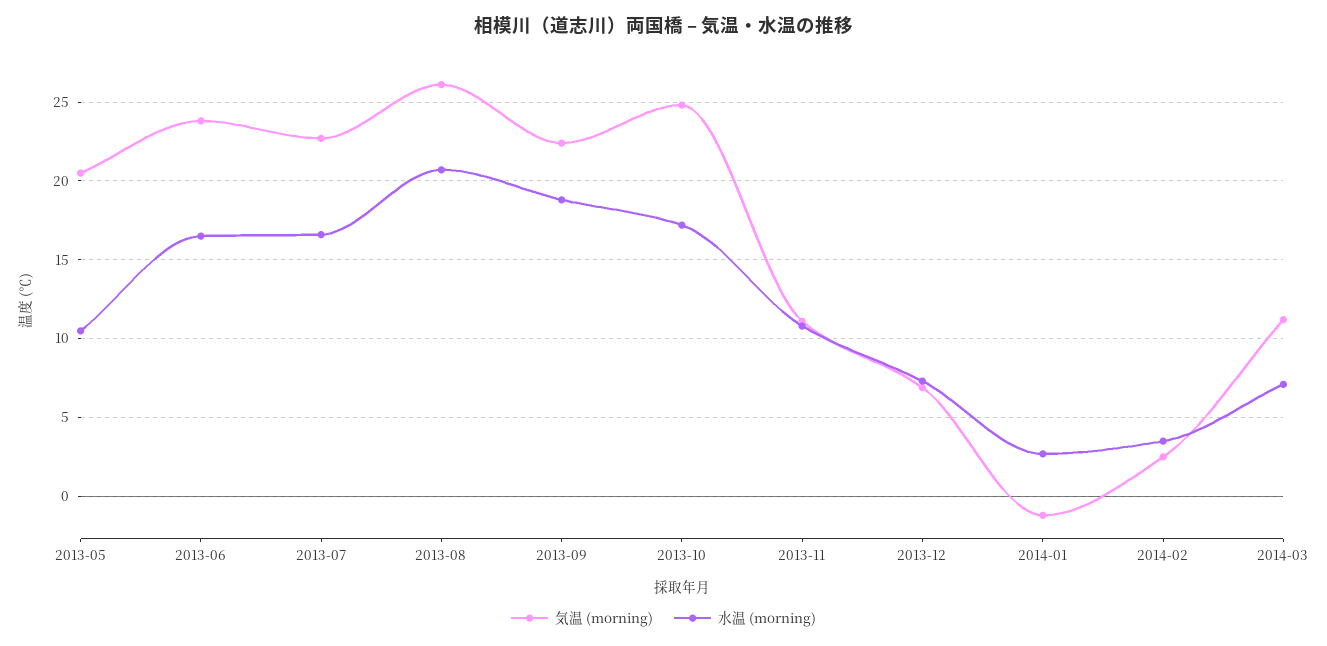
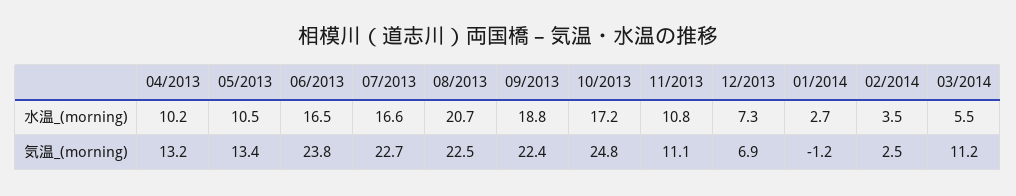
気温 (morning), 2013-05: 20.5 -> 13.4
気温 (morning), 2013-08: 26 -> 22.5
水温 (morning), 2014-03: 7 -> 5.5
水温 (morning), 04/2013: none -> 10.2
気温 (morning), 04/2013: none -> 13.2

